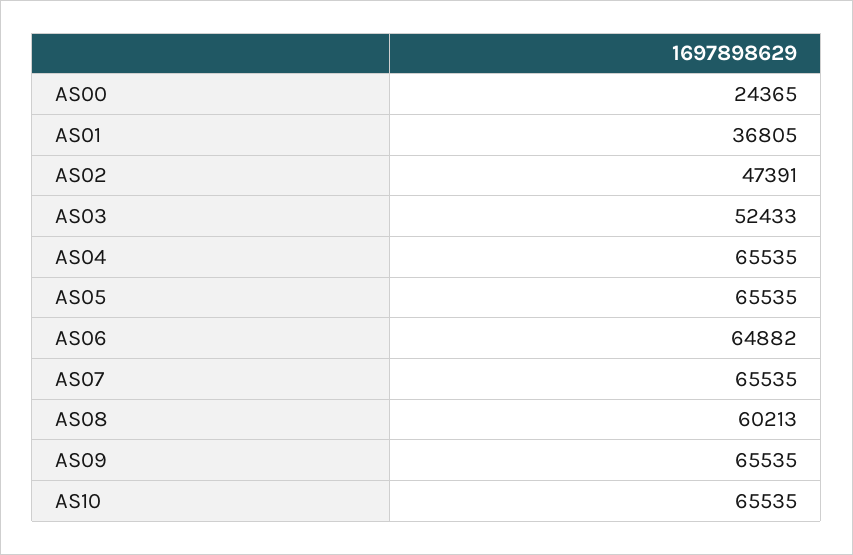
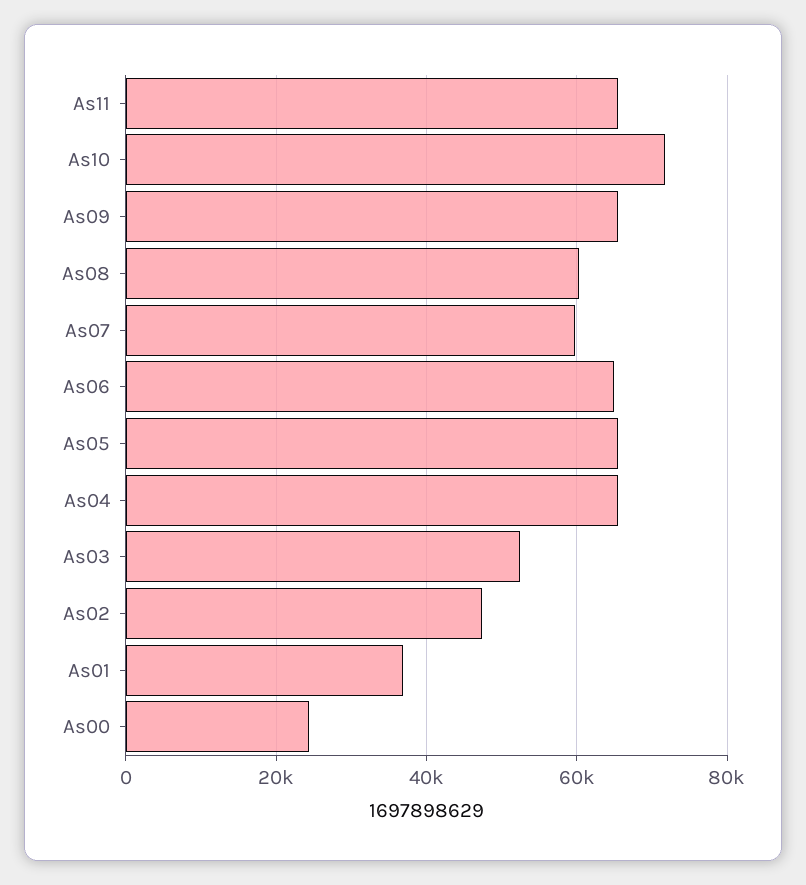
AS07: 65535 -> 60000
AS10: 65535 -> 72000
As11: none -> 66000

